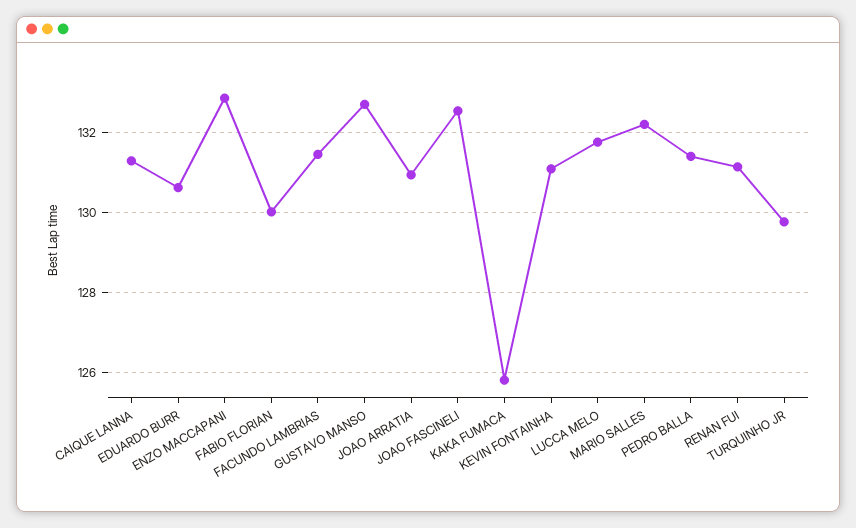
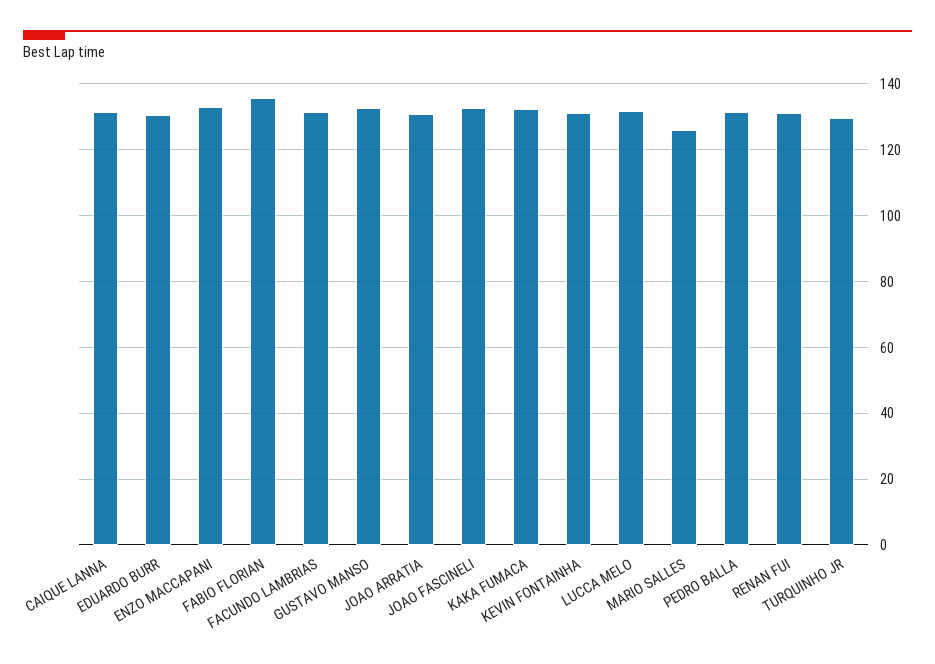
FABIO FLORIAN: 130 -> 136
KAKA FUMACA: 125.8 -> 132
MARIO SALLES: 132.2 -> 126

